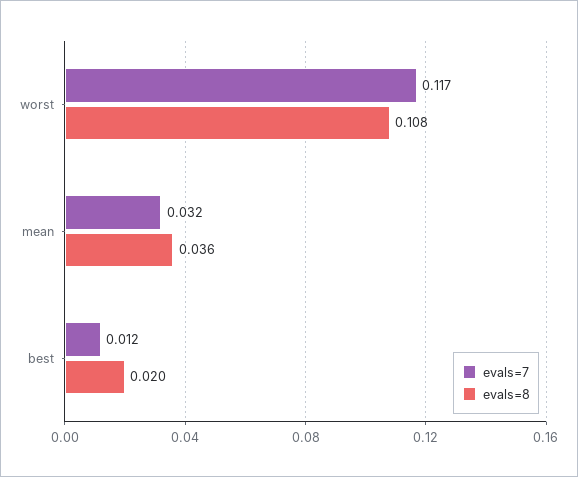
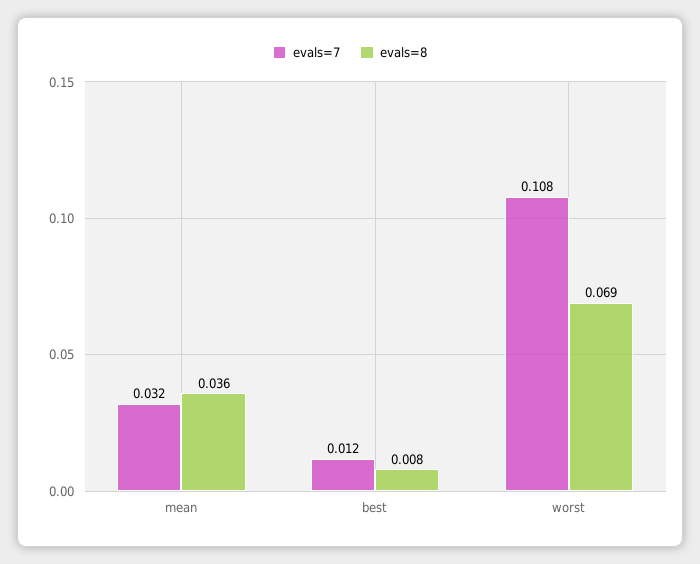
evals=7, worst: 0.117 -> 0.108
evals=8, worst: 0.108 -> 0.069
evals=8, best: 0.02 -> 0.008

